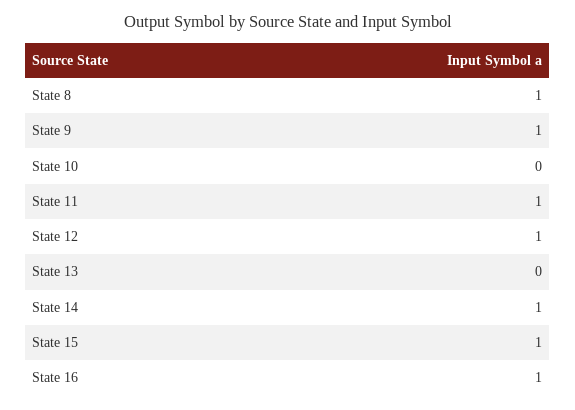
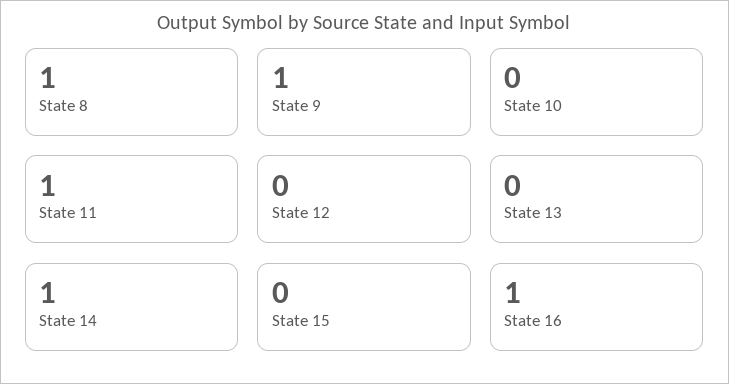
State 12: 1 -> 0
State 15: 1 -> 0

